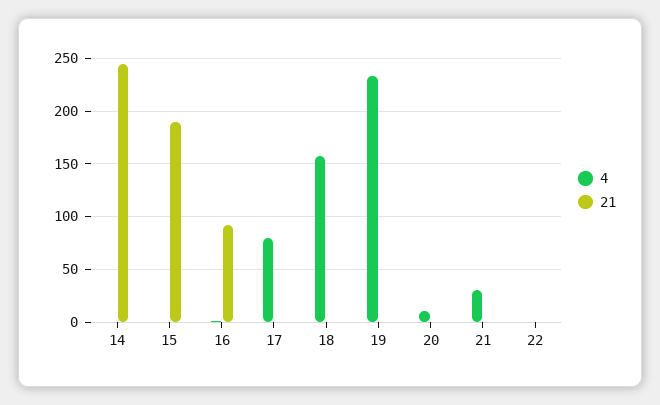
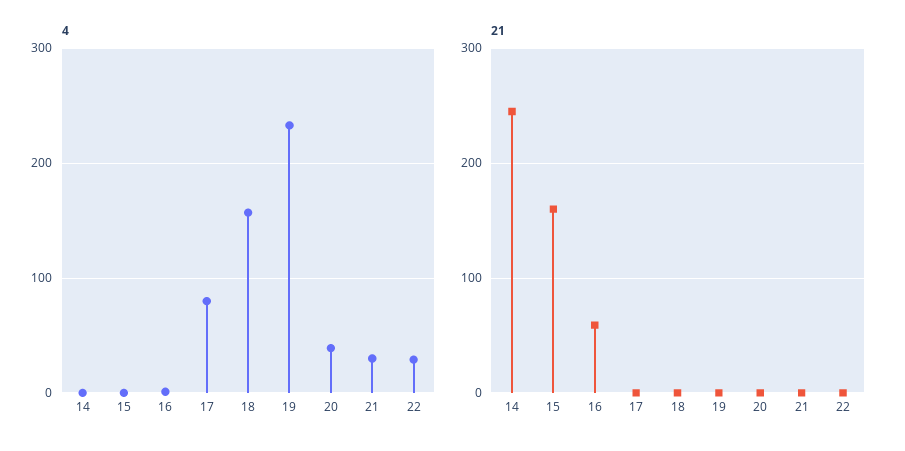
21, 15: 190 -> 160
21, 16: 90 -> 60
4, 20: 10 -> 40
4, 22: 0 -> 30

